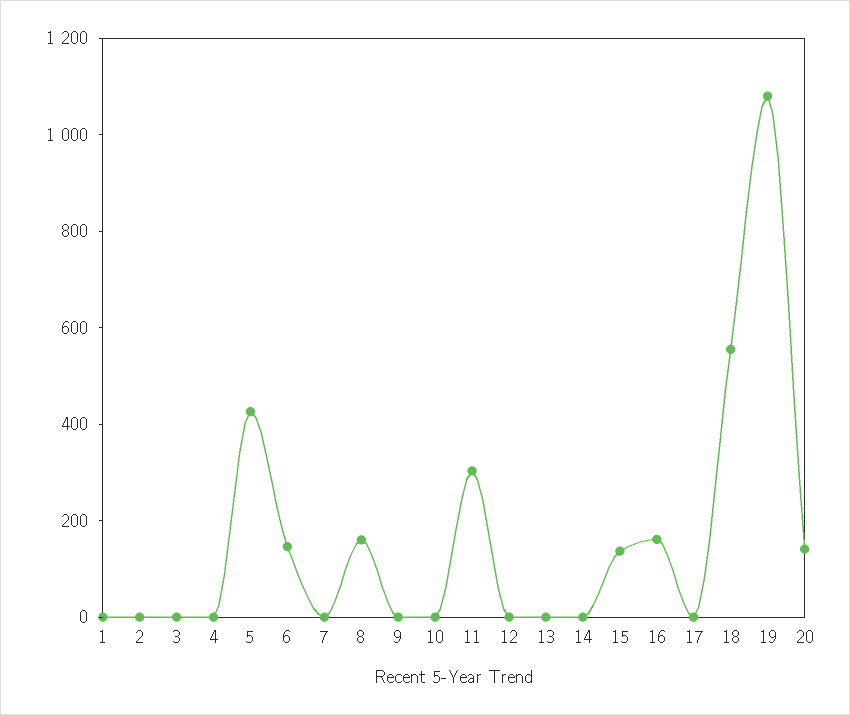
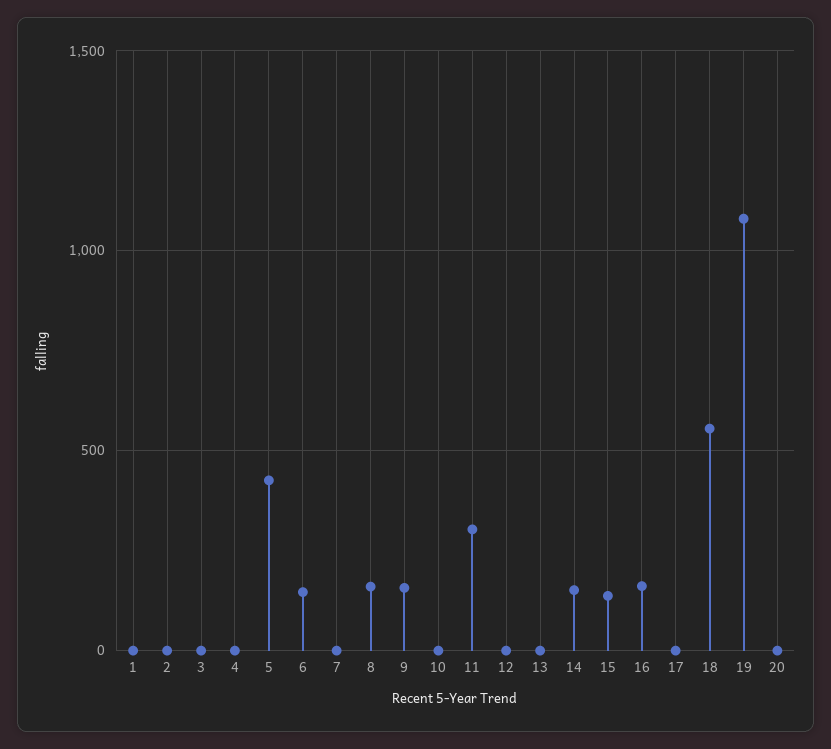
9: 0 -> 150
14: 0 -> 150
20: 150 -> 0

